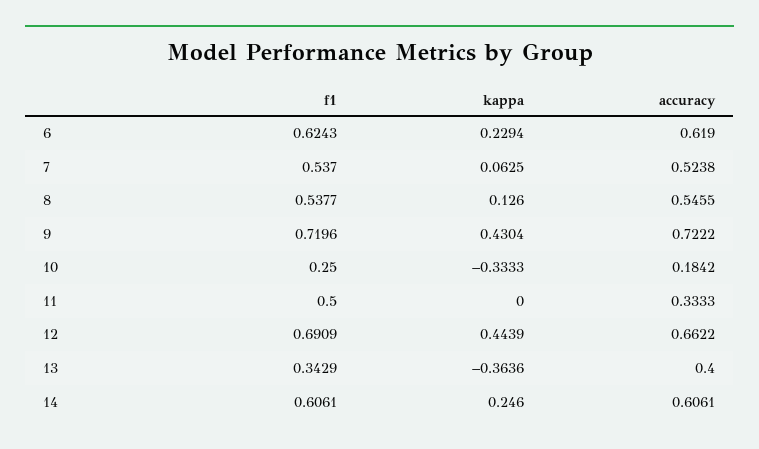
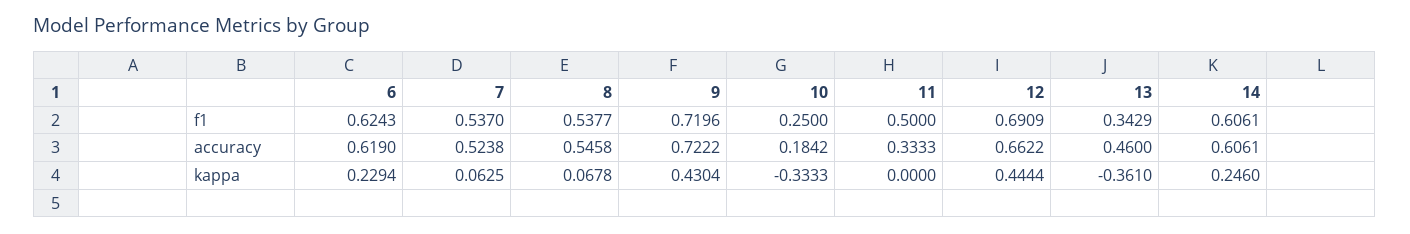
kappa, 8: 0.126 -> 0.0678
accuracy, 8: 0.5455 -> 0.5458
kappa, 12: 0.4439 -> 0.4444
kappa, 13: -0.3636 -> -0.361
accuracy, 13: 0.4 -> 0.46

